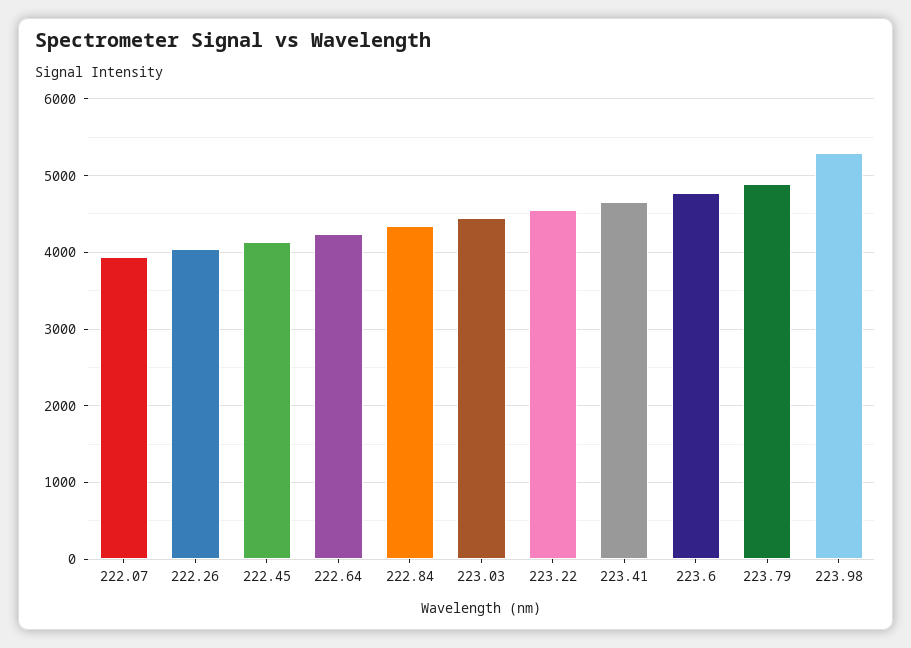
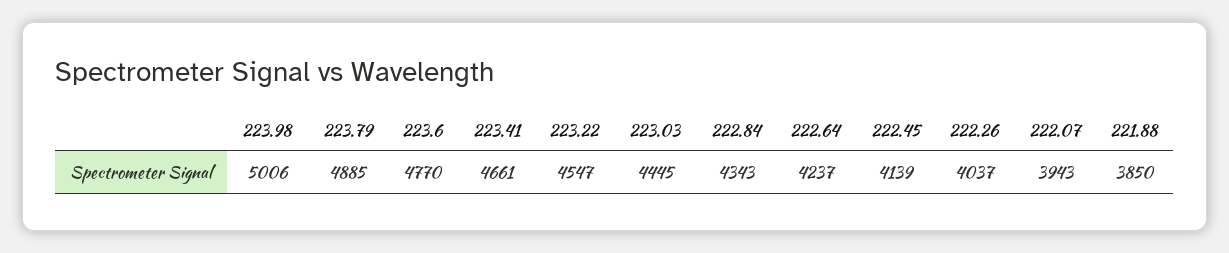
223.98: 5300 -> 5006
221.88: none -> 3850

